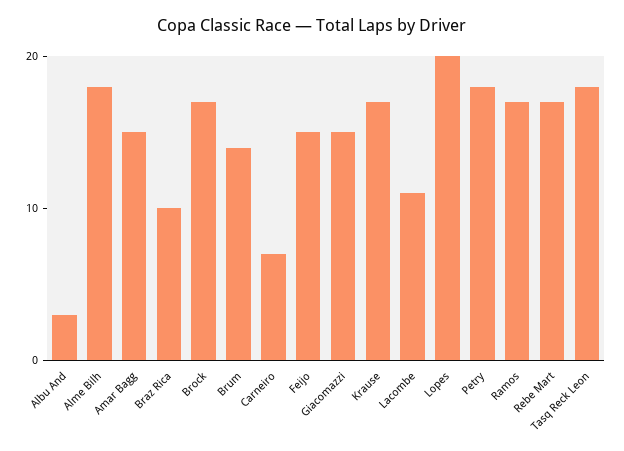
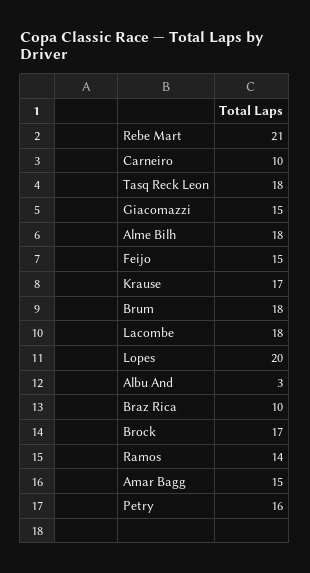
Brum: 14 -> 18
Carneiro: 7 -> 10
Lacombe: 11 -> 18
Petry: 18 -> 16
Ramos: 17 -> 14
Rebe Mart: 17 -> 21

